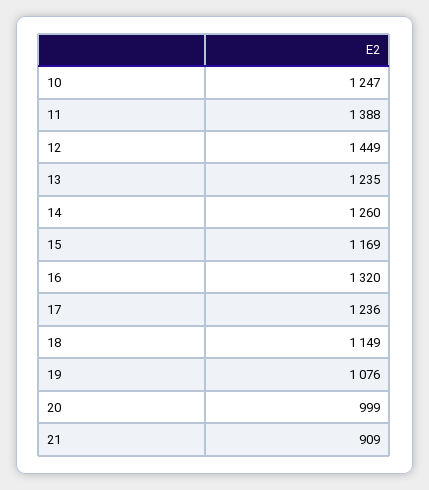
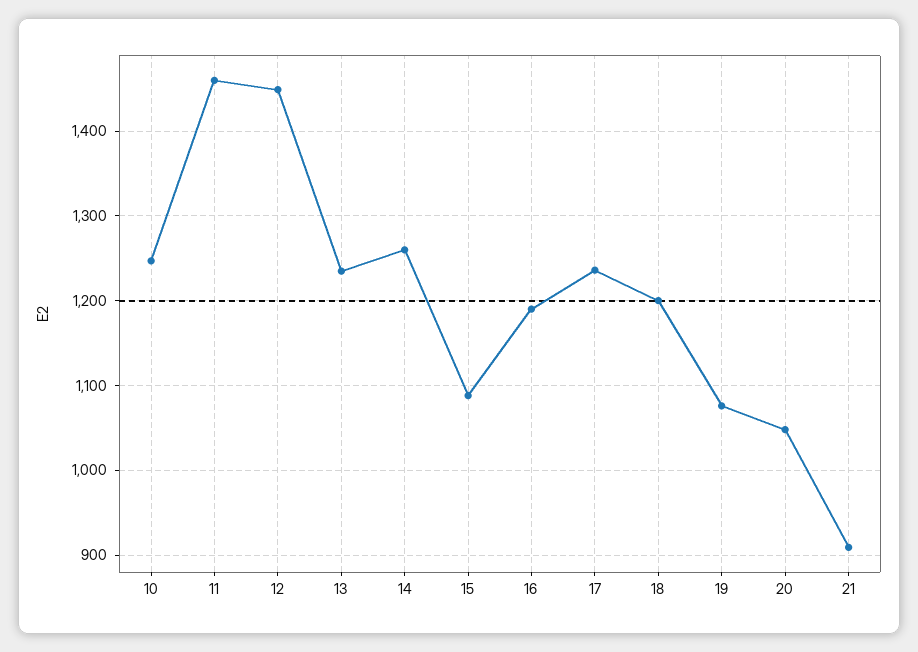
11: 1388 -> 1460
15: 1169 -> 1090
16: 1320 -> 1190
18: 1149 -> 1200
20: 999 -> 1050

